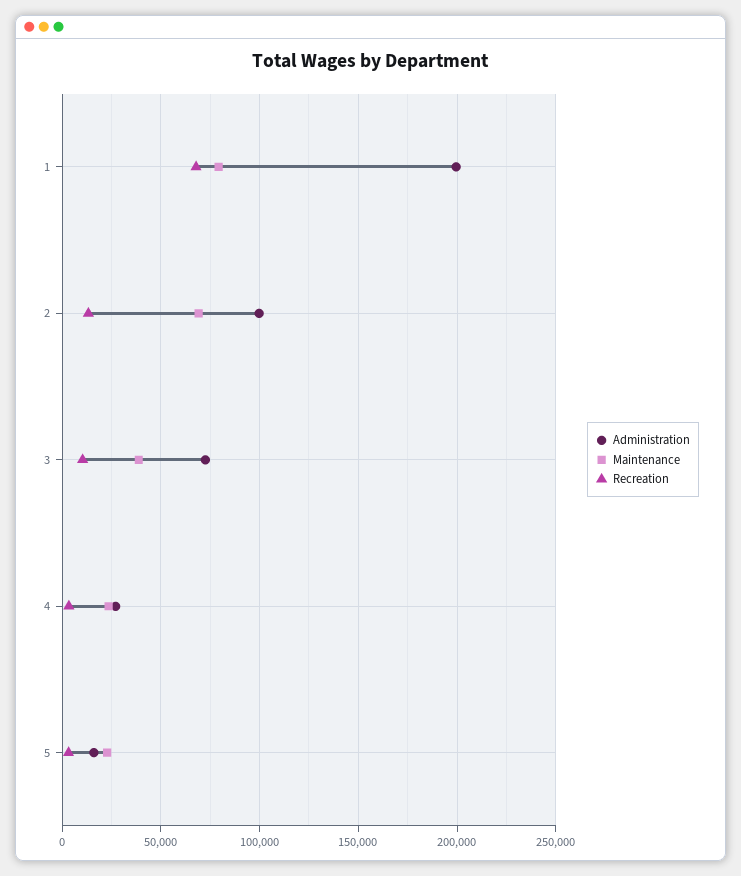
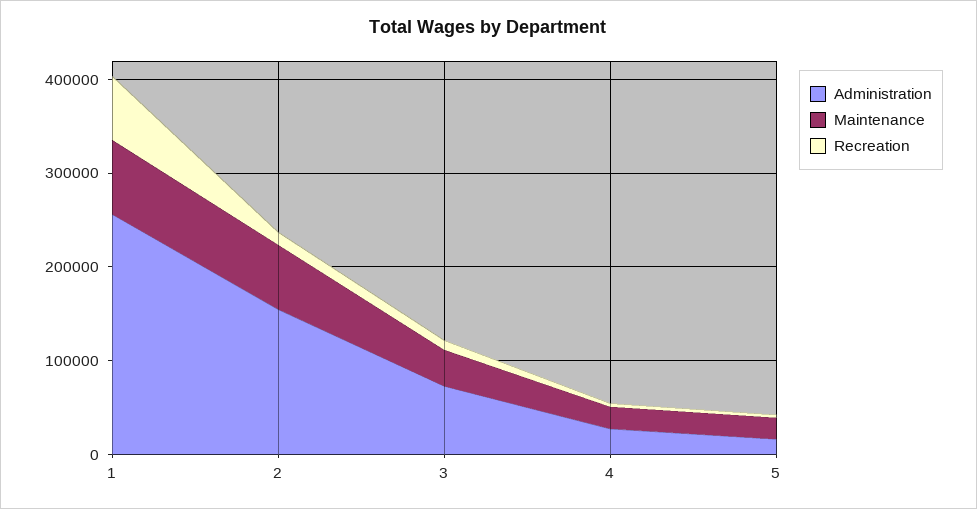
Administration, 1: 200000 -> 260000
Administration, 2: 100000 -> 160000

